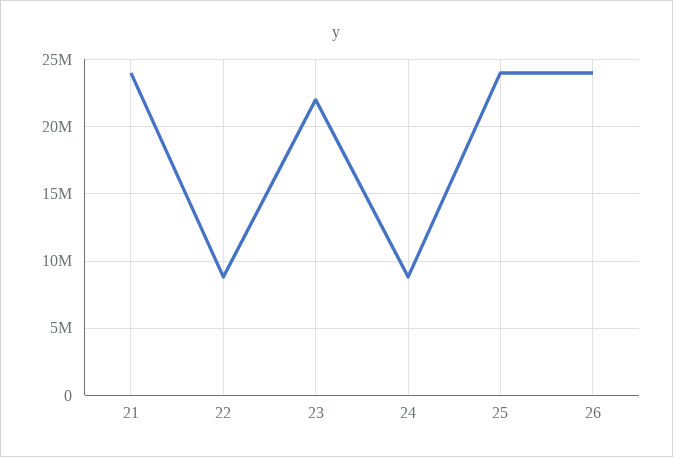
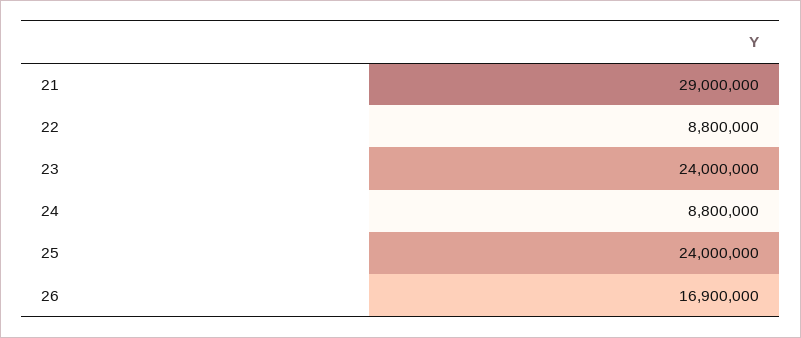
21: 24000000 -> 29000000
23: 22000000 -> 24000000
26: 24000000 -> 16900000

